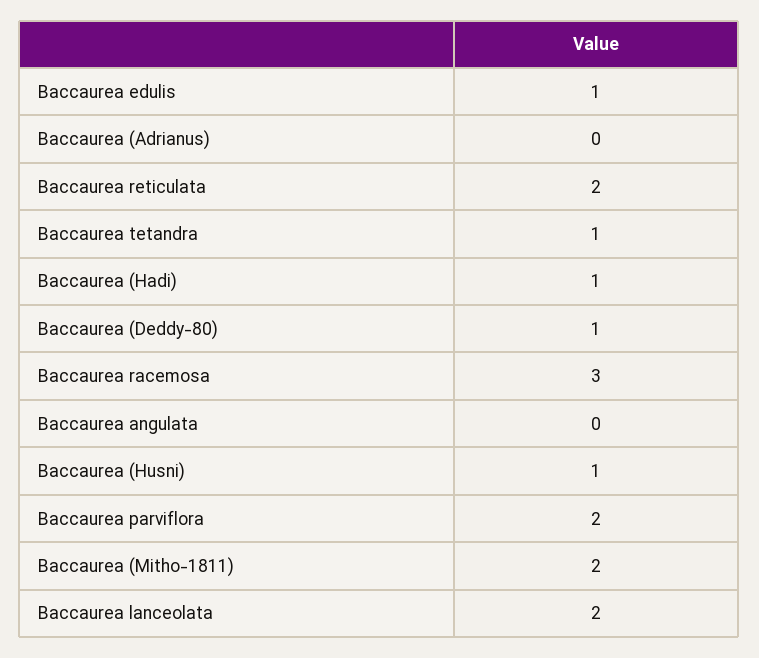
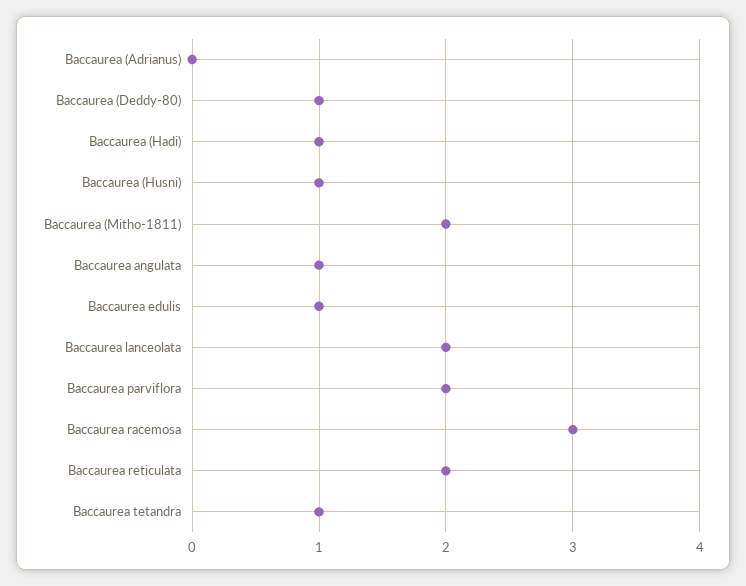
Baccaurea angulata: 0 -> 1

